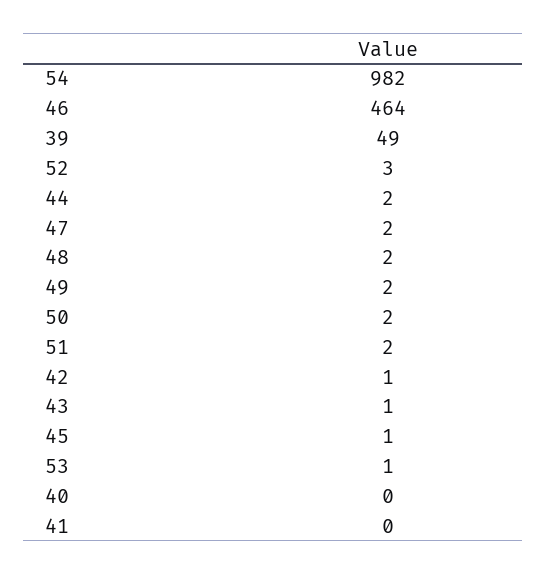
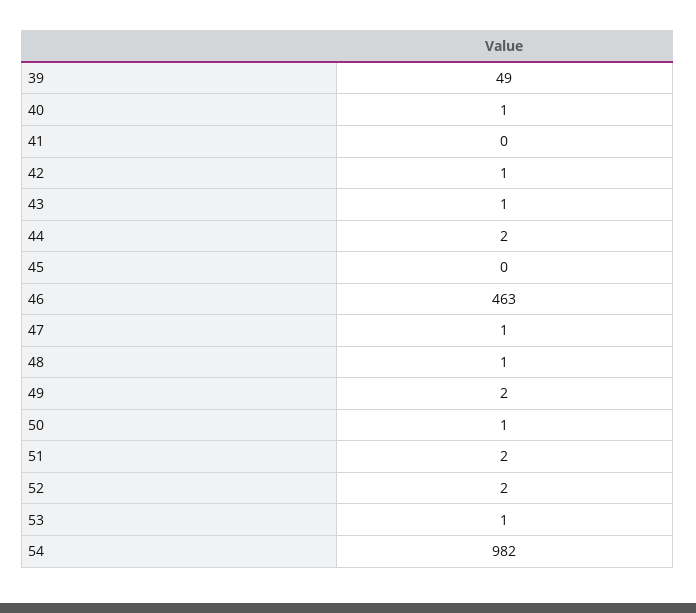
46: 464 -> 463
52: 3 -> 2
47: 2 -> 1
48: 2 -> 1
50: 2 -> 1
45: 1 -> 0
40: 0 -> 1

